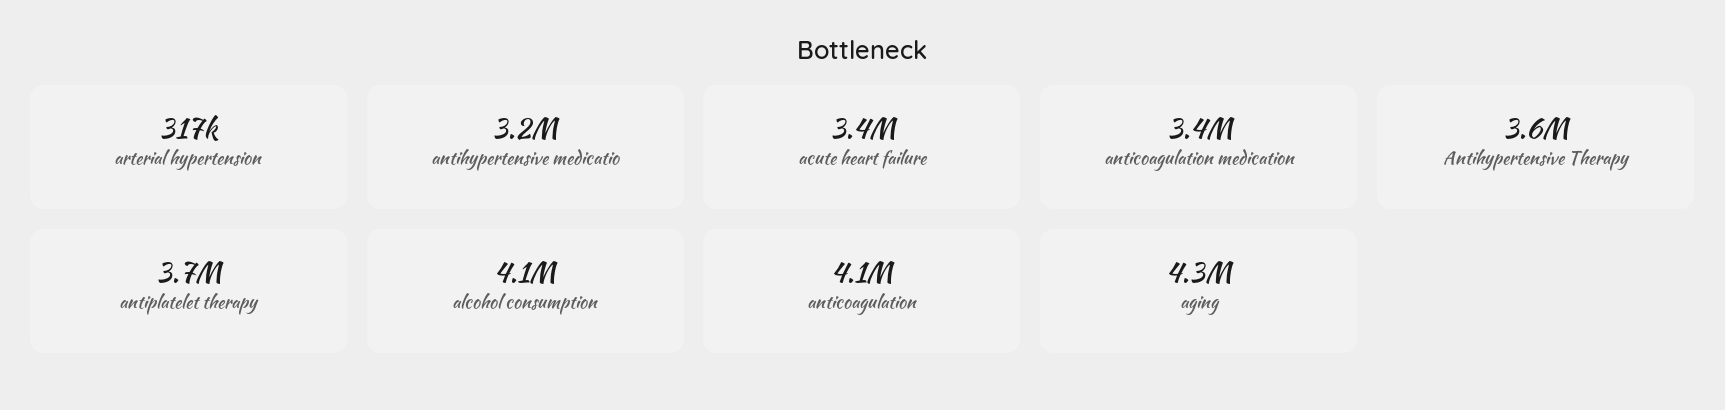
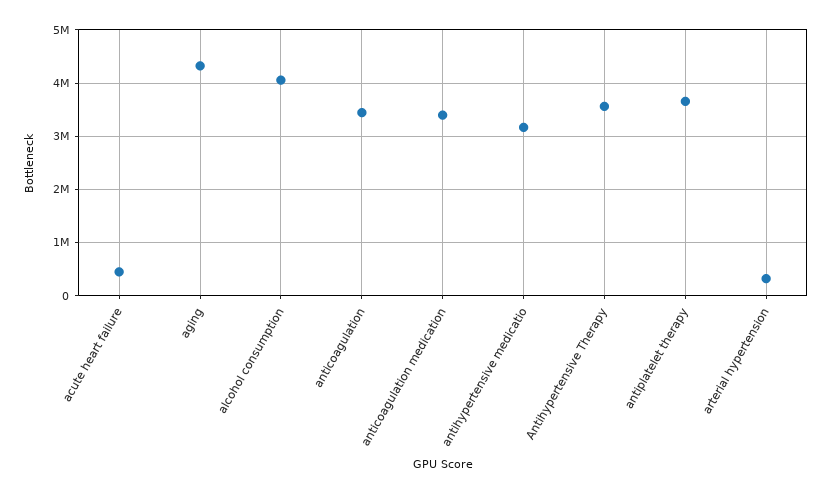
acute heart failure: 3400000 -> 400000
anticoagulation: 4100000 -> 3400000

